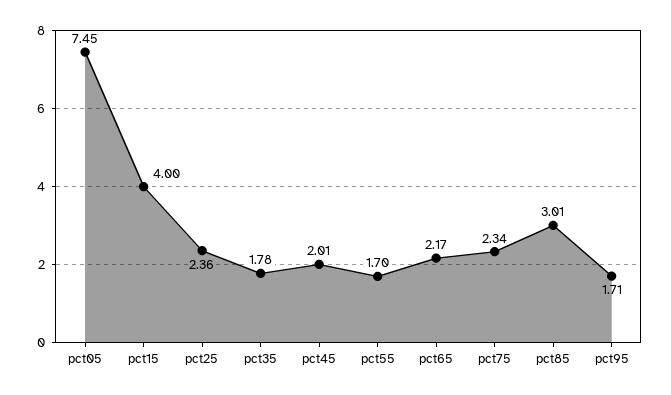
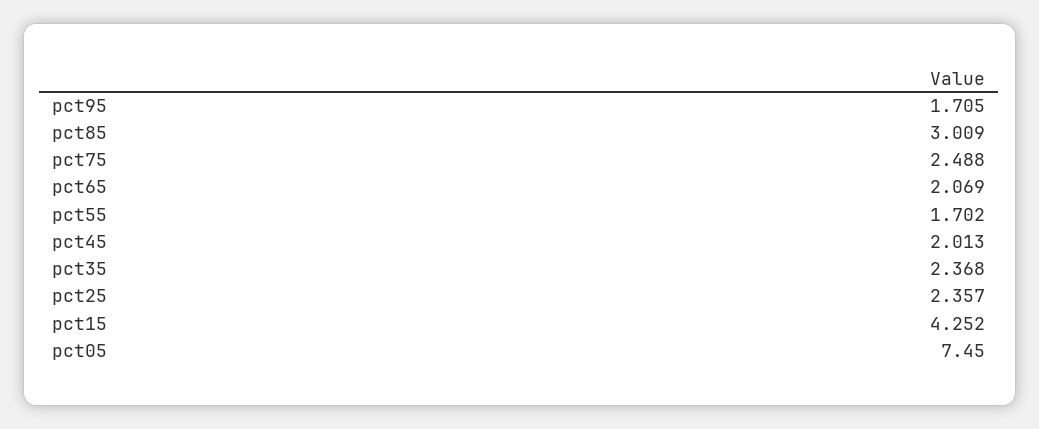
pct15: 4 -> 4.252
pct35: 1.78 -> 2.368
pct65: 2.17 -> 2.069
pct75: 2.34 -> 2.488

